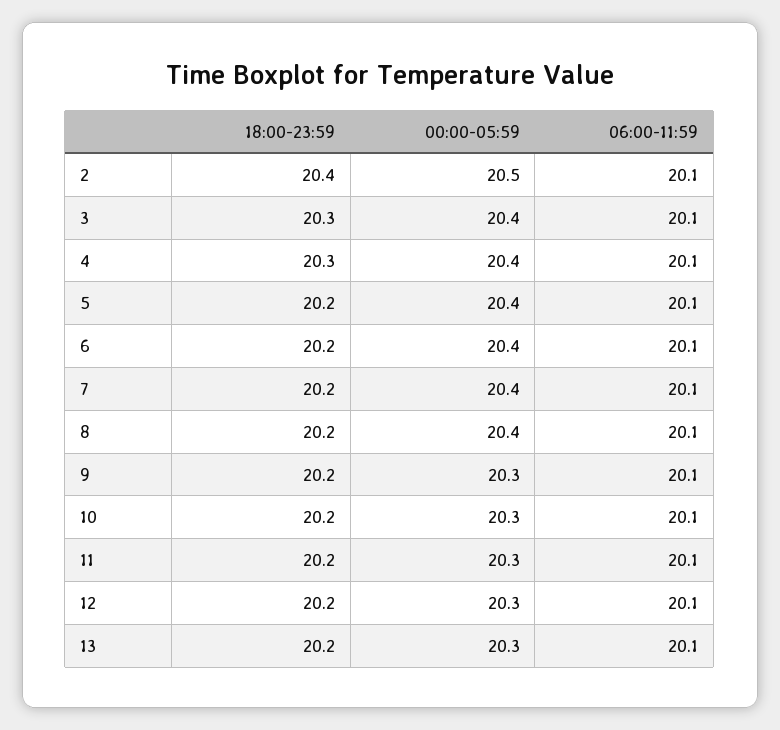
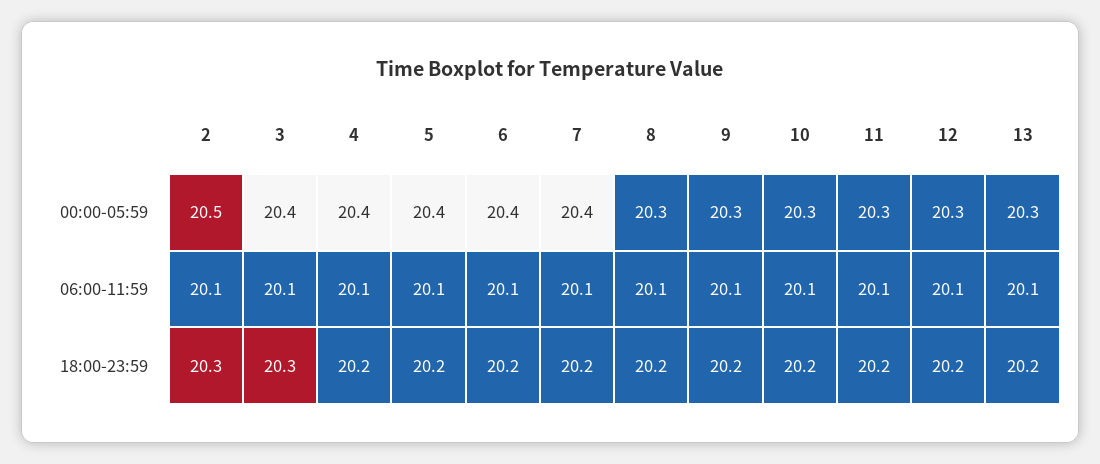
18:00-23:59, 2: 20.4 -> 20.3
18:00-23:59, 4: 20.3 -> 20.2
00:00-05:59, 8: 20.4 -> 20.3

